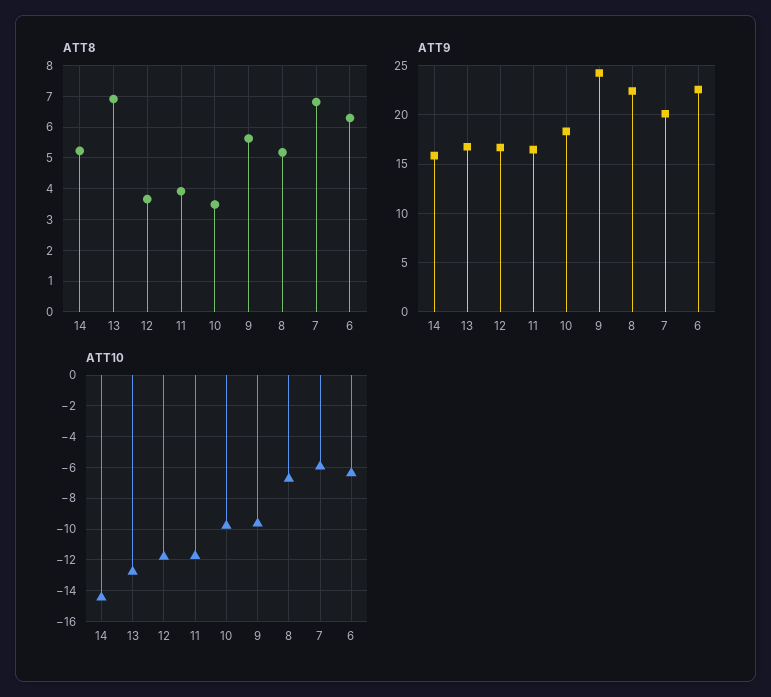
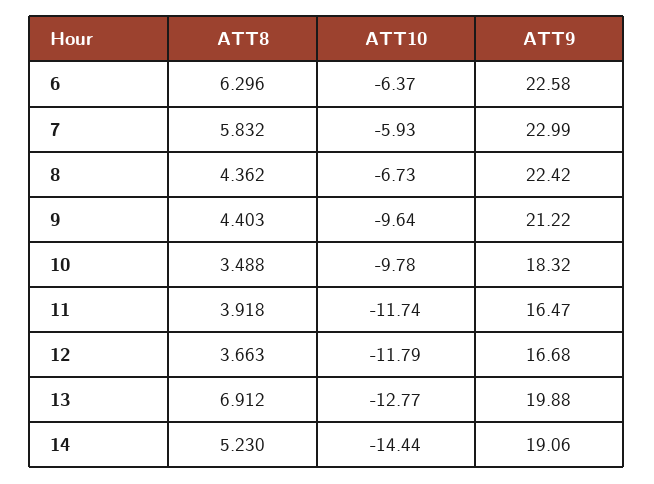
ATT8, 9: 5.6 -> 4.403
ATT8, 8: 5.2 -> 4.362
ATT8, 7: 6.8 -> 5.832
ATT9, 14: 16 -> 19.06
ATT9, 13: 17 -> 19.88
ATT9, 9: 24 -> 21.22
ATT9, 7: 20 -> 22.99

